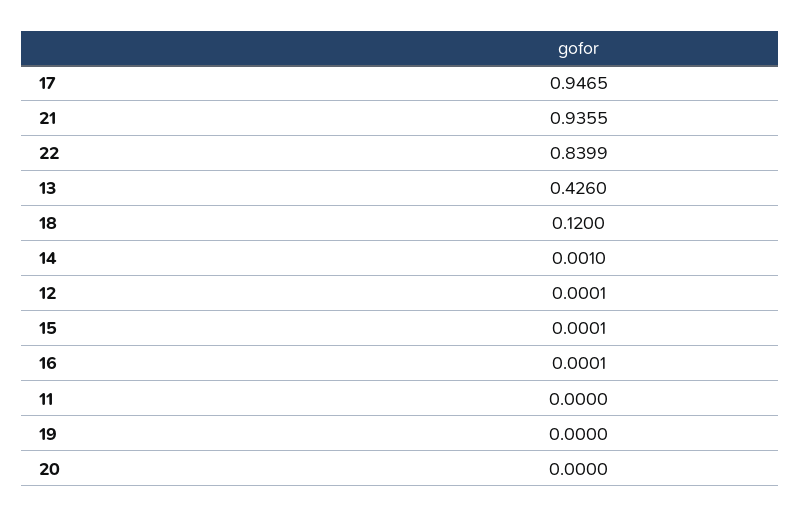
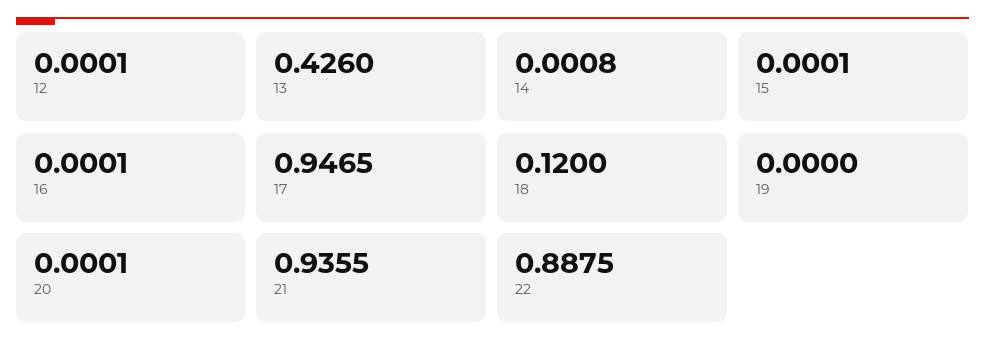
22: 0.8399 -> 0.8875
14: 0.001 -> 0.0008
11: 0 -> none
20: 0 -> 0.0001

